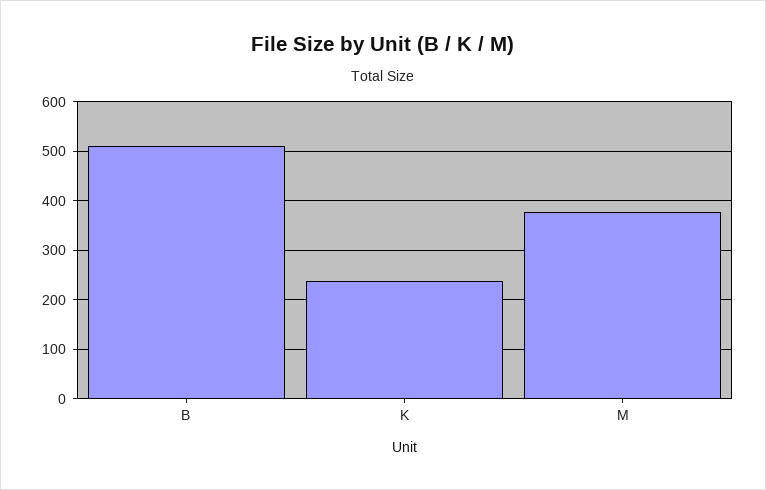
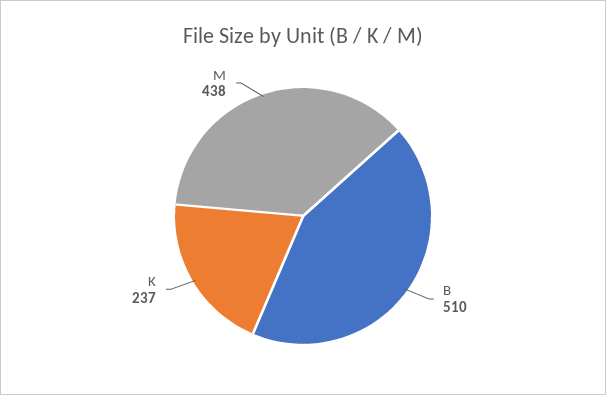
M: 380 -> 438

